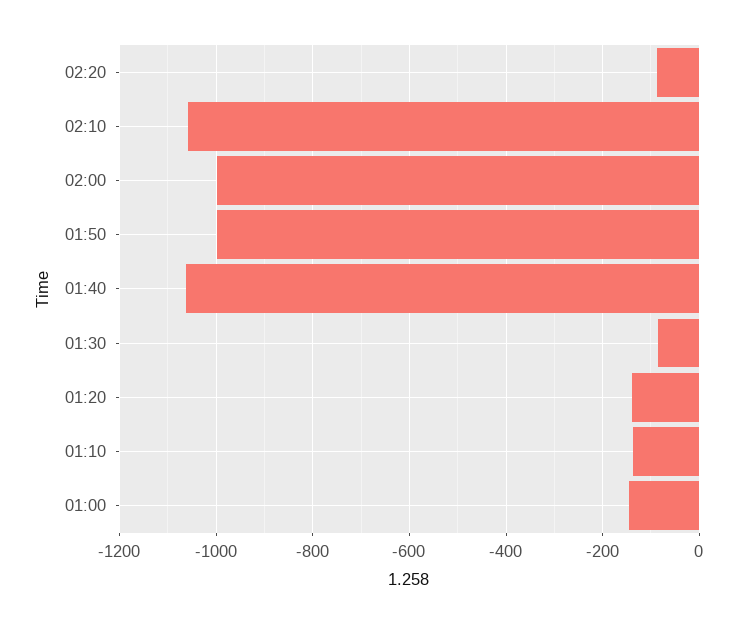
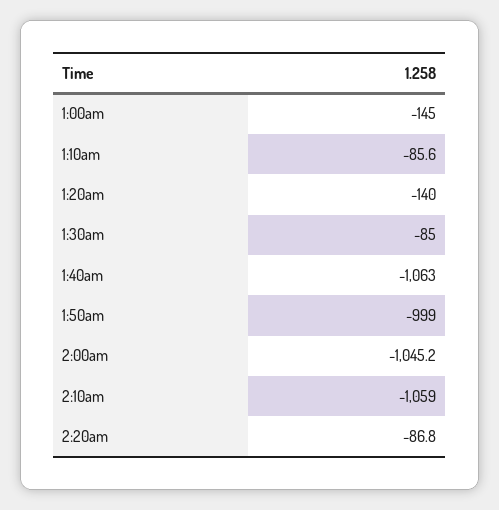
02:00: -1000 -> -1045.2
01:10: -140 -> -85.6

